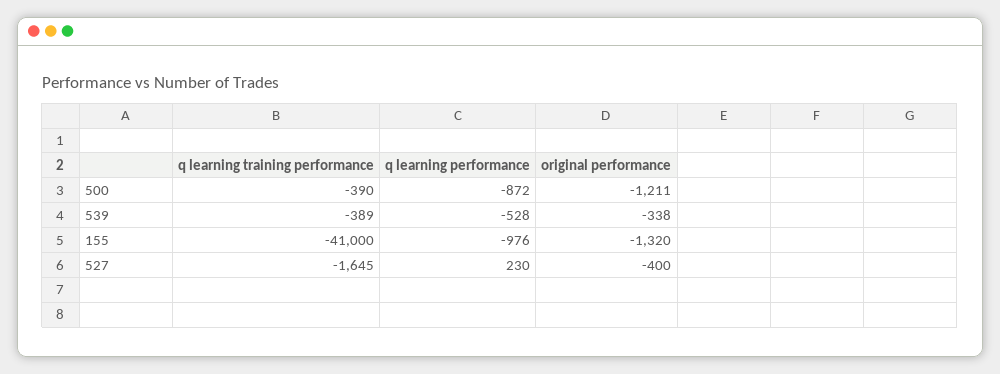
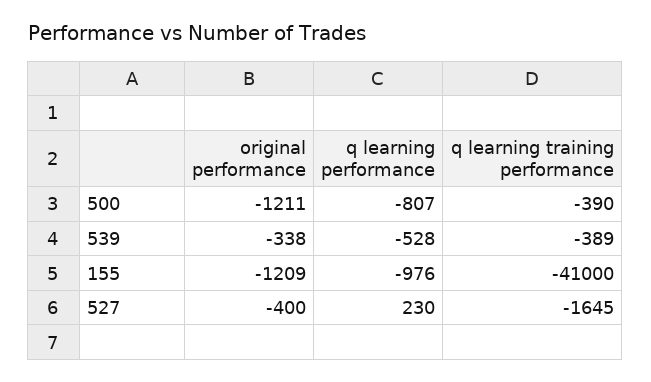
q learning performance, 500: -872 -> -807
original performance, 155: -1320 -> -1209

